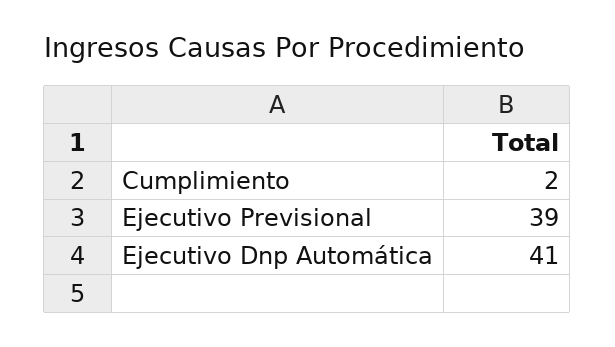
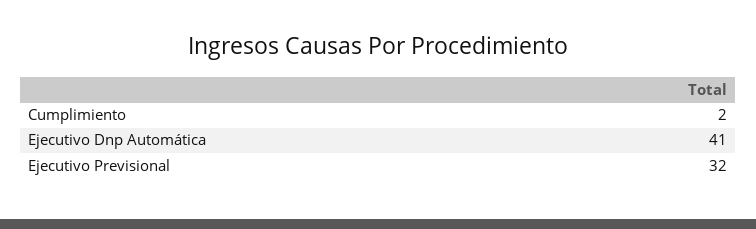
Ejecutivo Previsional: 39 -> 32

